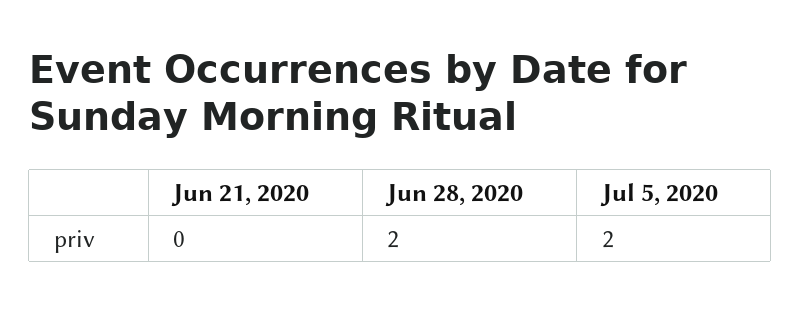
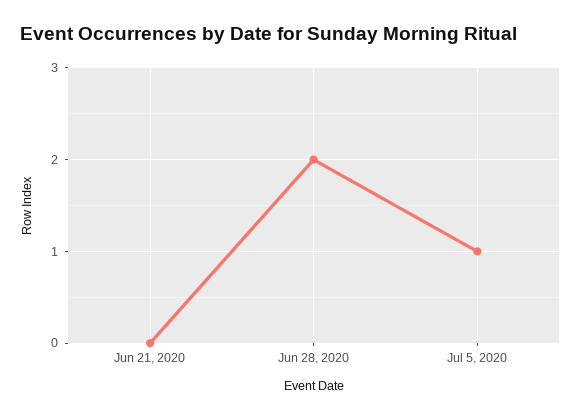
Jul 5, 2020: 2 -> 1

